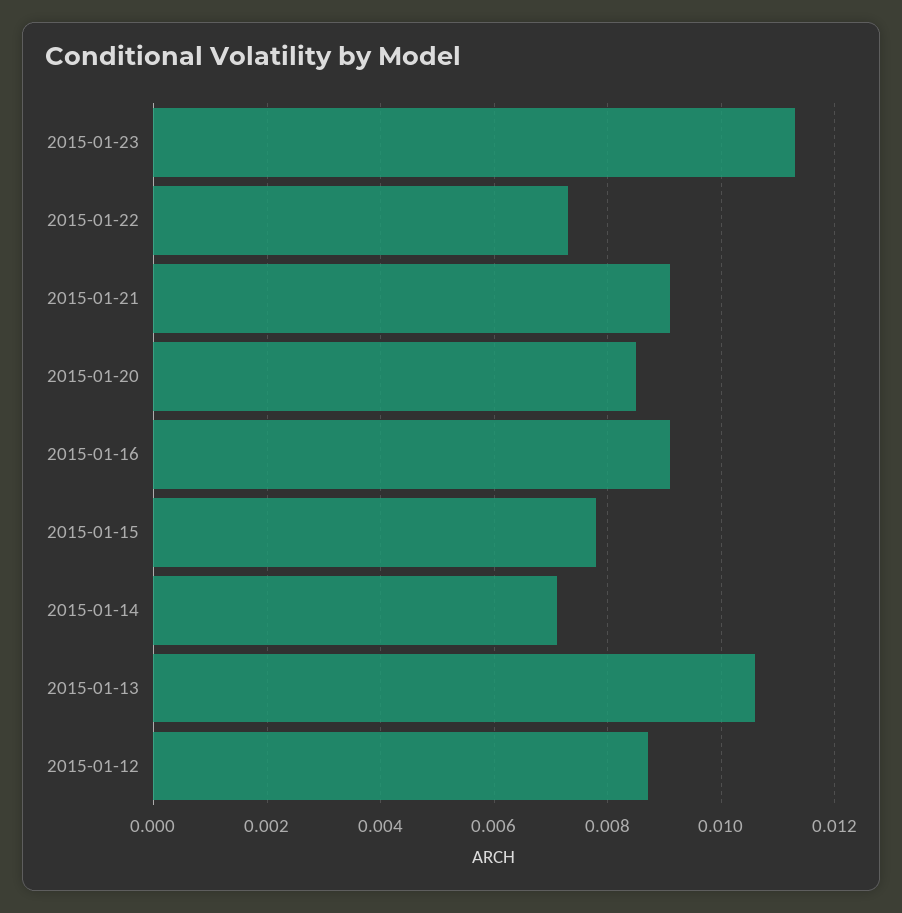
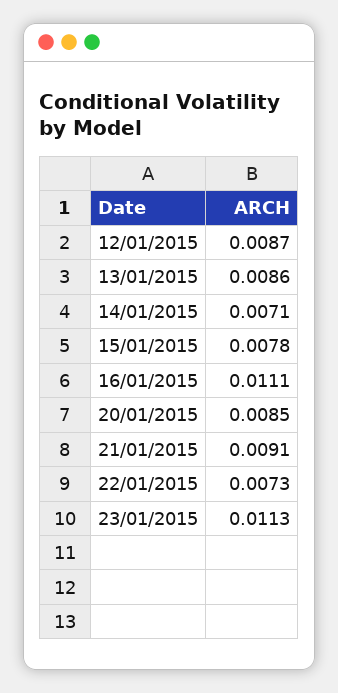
2015-01-16: 0.009 -> 0.0111
2015-01-13: 0.0105 -> 0.0086

